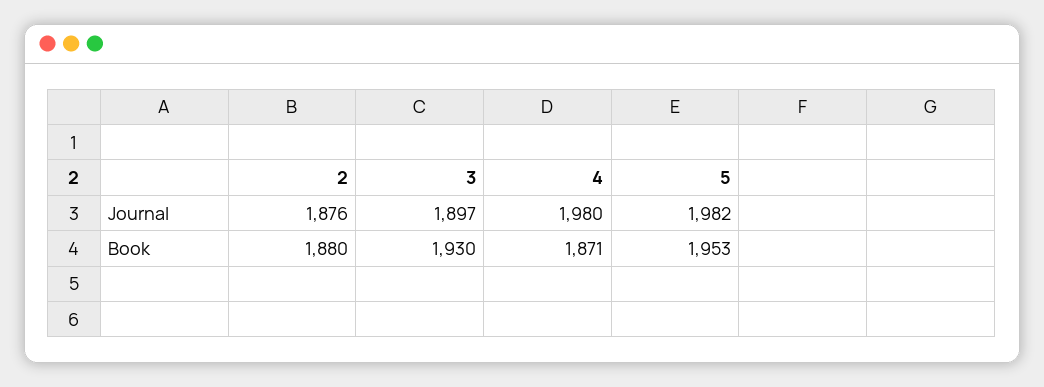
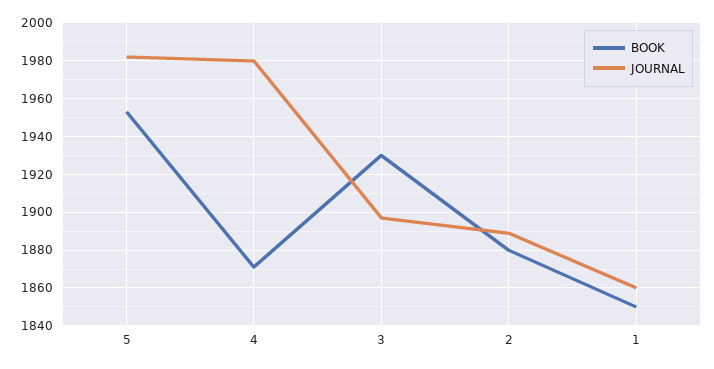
Journal, 2: 1876 -> 1890
Book, 1: none -> 1850
Journal, 1: none -> 1860

